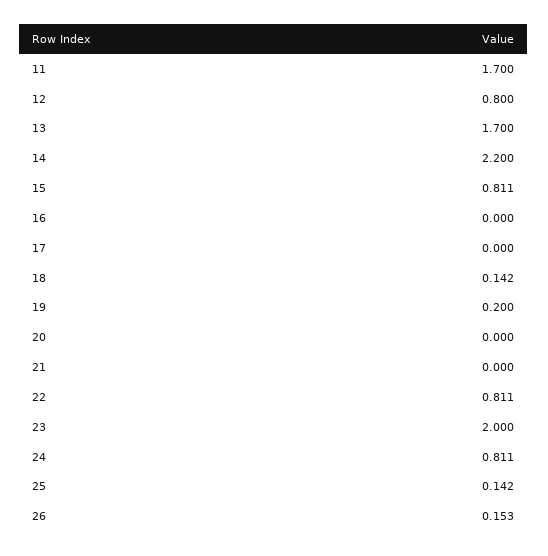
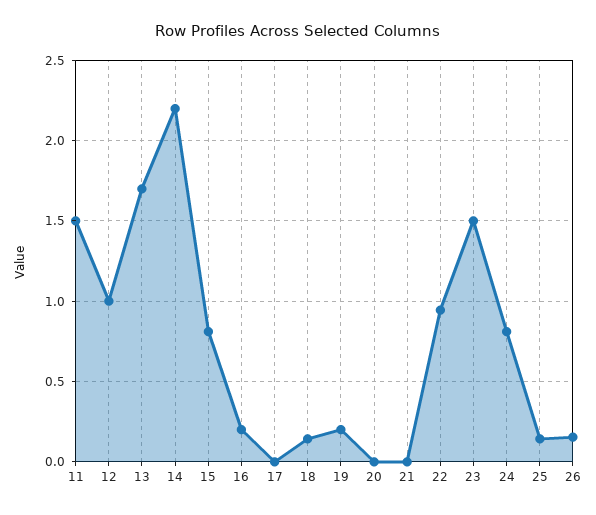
11: 1.7 -> 1.5
12: 0.8 -> 1
16: 0 -> 0.2
22: 0.811 -> 0.95
23: 2 -> 1.5

